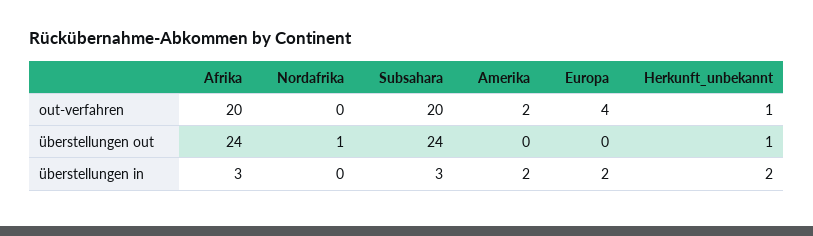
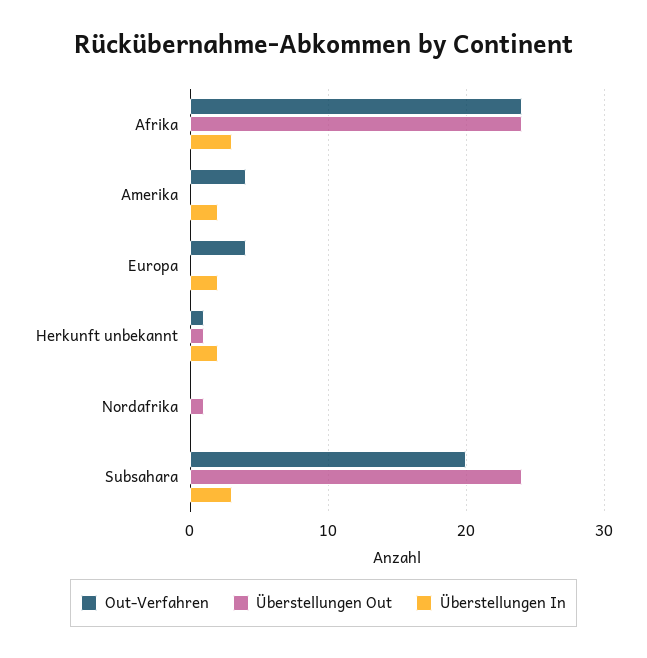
out-verfahren, Afrika: 20 -> 24
out-verfahren, Amerika: 2 -> 4

